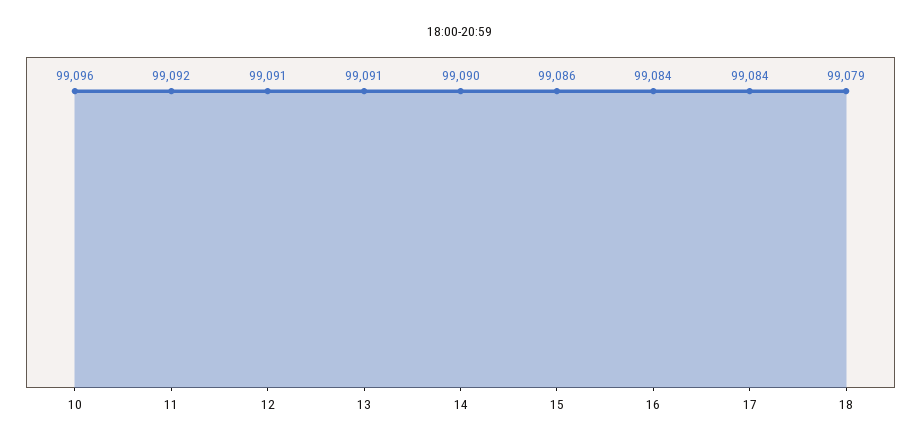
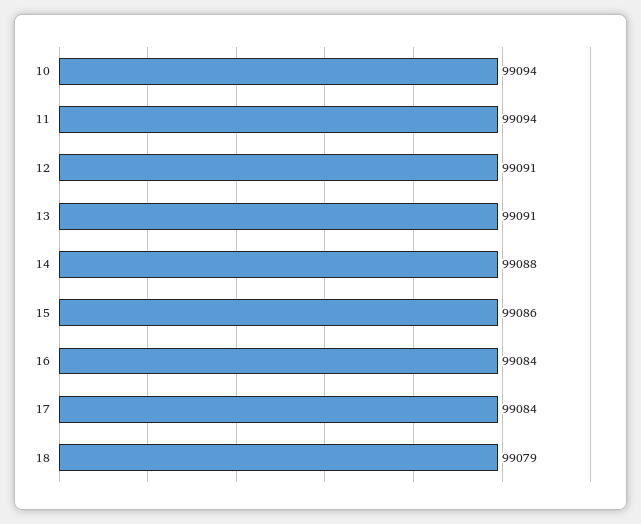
10: 99096 -> 99094
11: 99092 -> 99094
14: 99090 -> 99088

